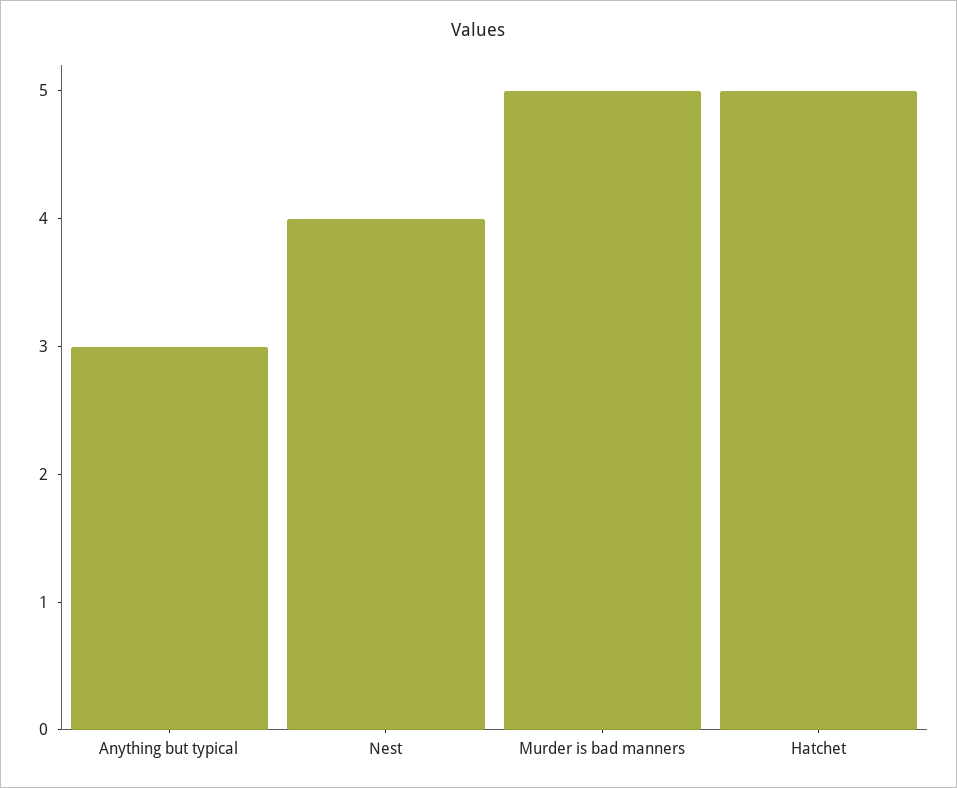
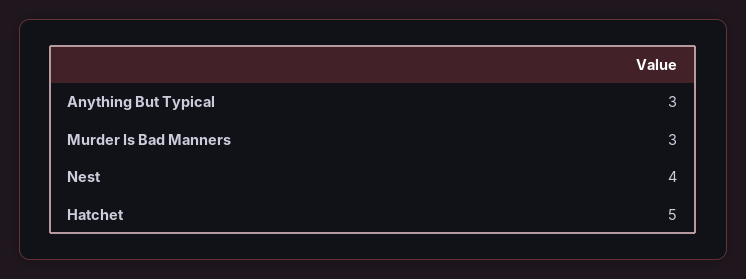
Murder is bad manners: 5 -> 3

